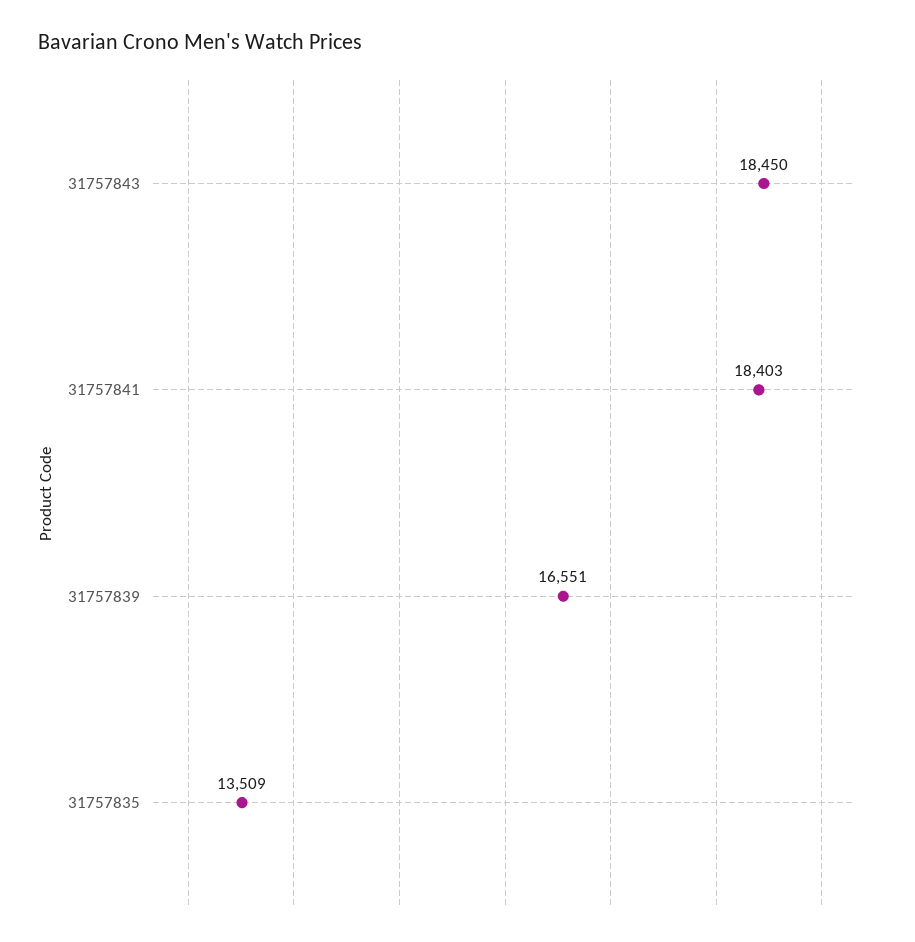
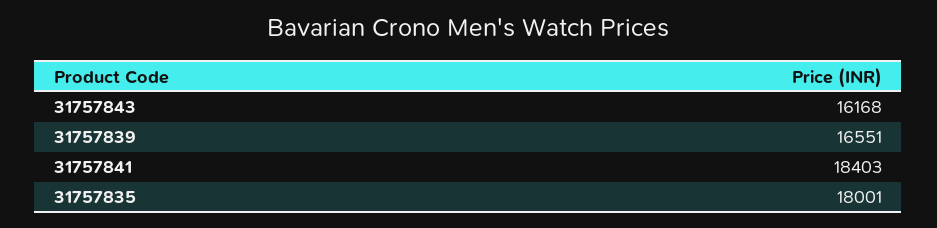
31757843: 18450 -> 16168
31757835: 13509 -> 18001

